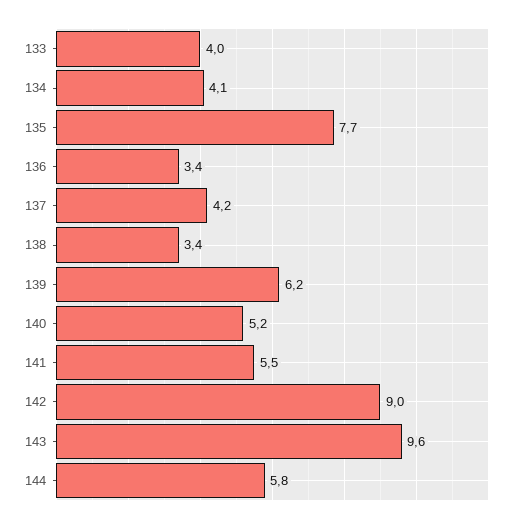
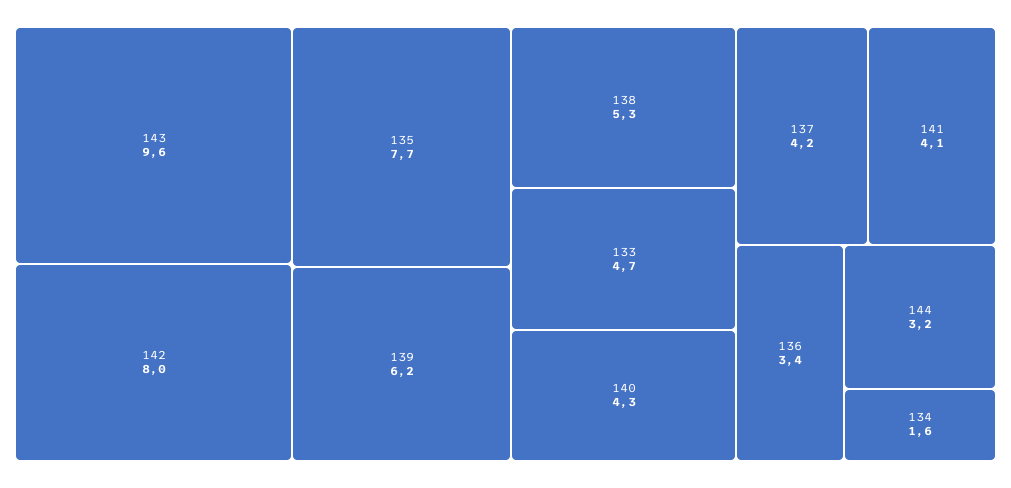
133: 4 -> 4.7
134: 4.1 -> 1.6
138: 3.4 -> 5.3
140: 5.2 -> 4.3
141: 5.5 -> 4.1
142: 9 -> 8
144: 5.8 -> 3.2

